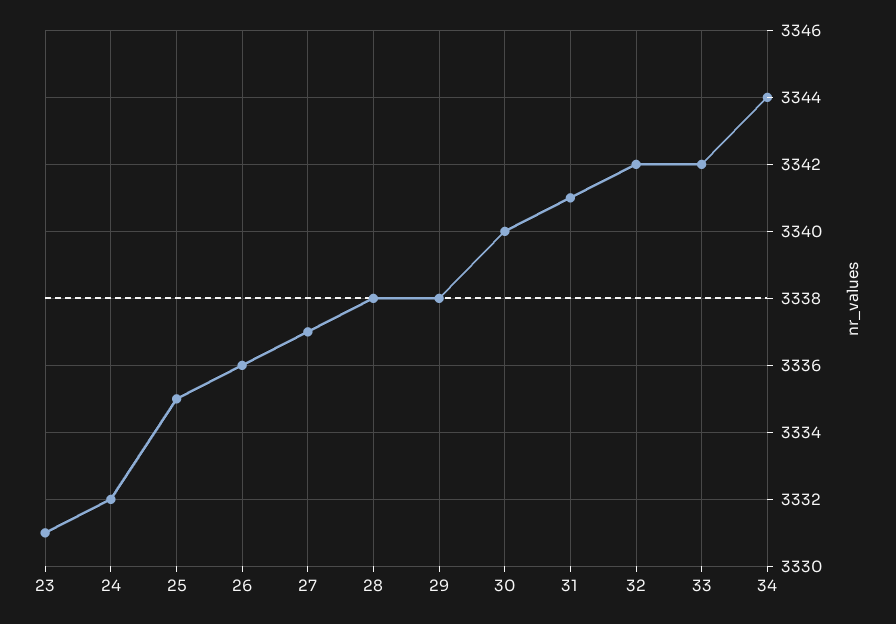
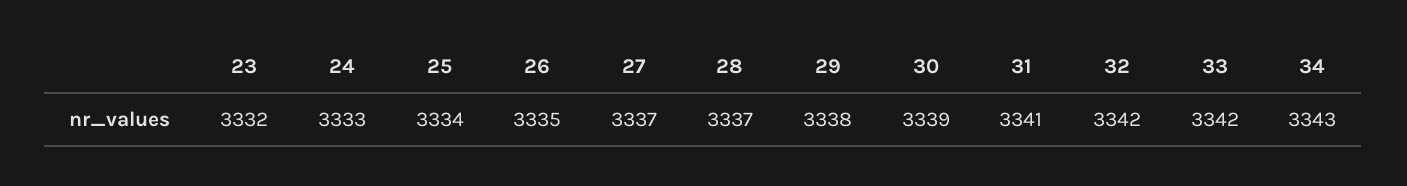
23: 3331 -> 3332
24: 3332 -> 3333
25: 3335 -> 3334
26: 3336 -> 3335
28: 3338 -> 3337
30: 3340 -> 3339
34: 3344 -> 3343

